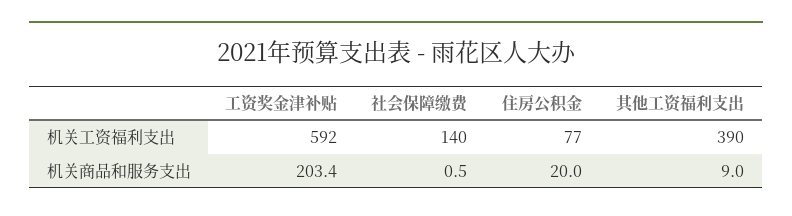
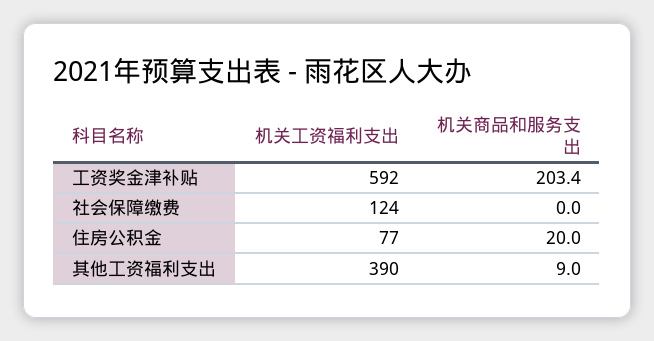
社会保障缴费, 机关工资福利支出: 140 -> 124
社会保障缴费, 机关商品和服务支出: 0.5 -> 0

